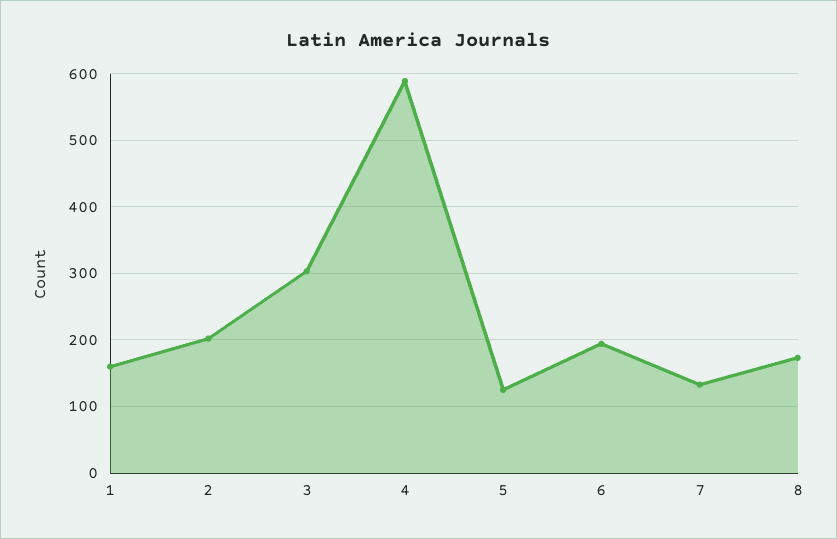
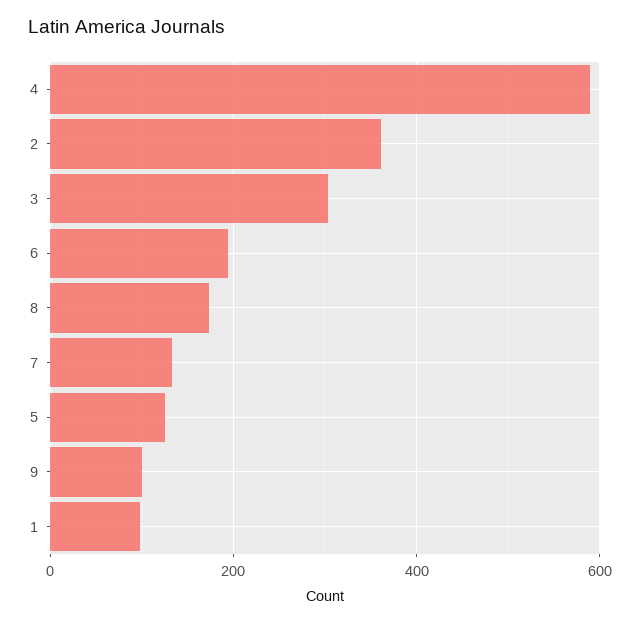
1: 160 -> 100
2: 200 -> 360
9: none -> 100

